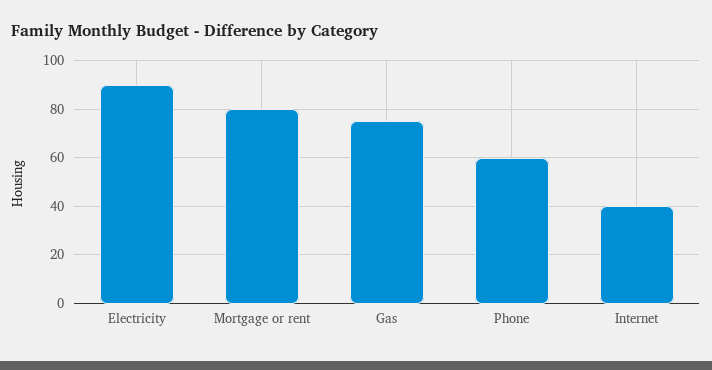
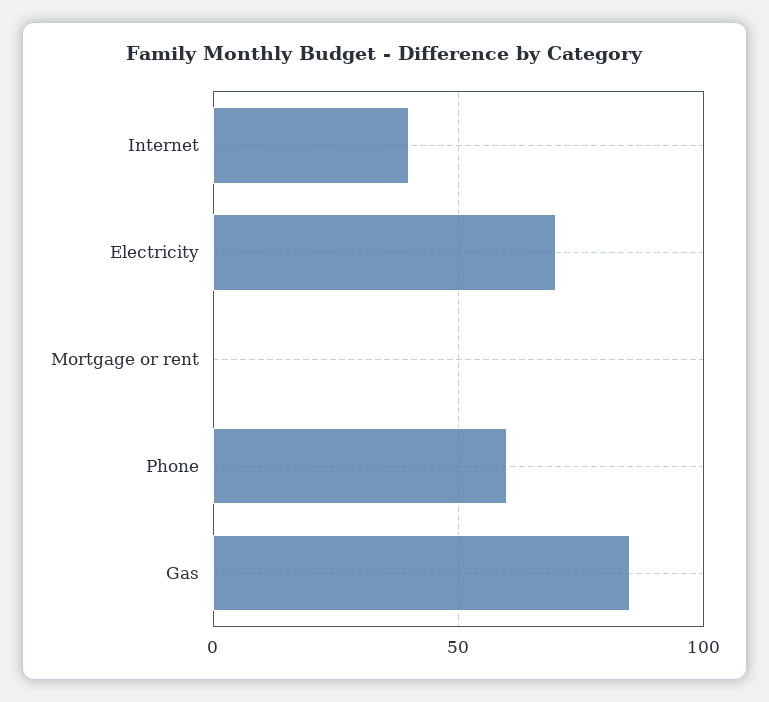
Electricity: 90 -> 70
Mortgage or rent: 80 -> 0
Gas: 75 -> 85

